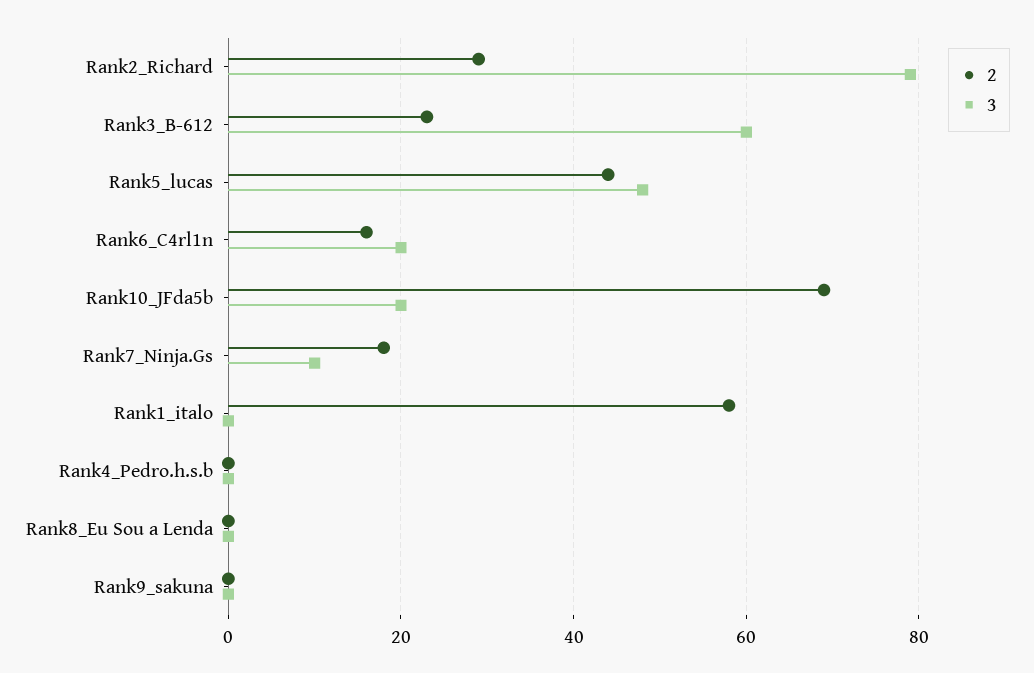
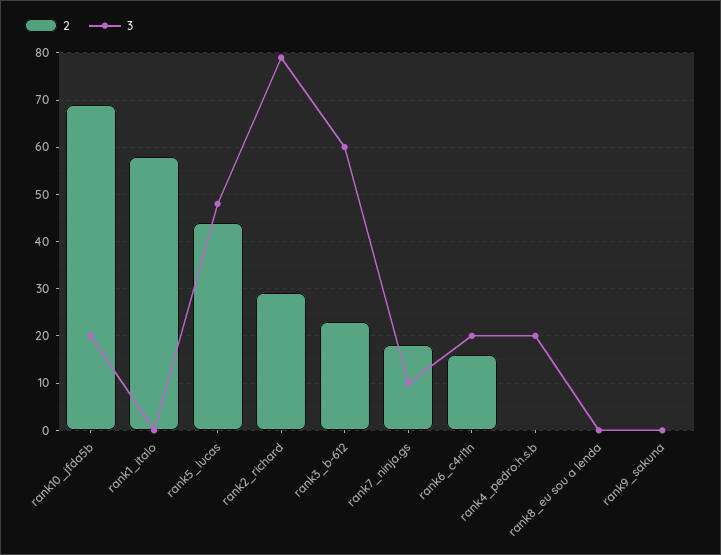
3, Rank4_Pedro.h.s.b: 0 -> 20

